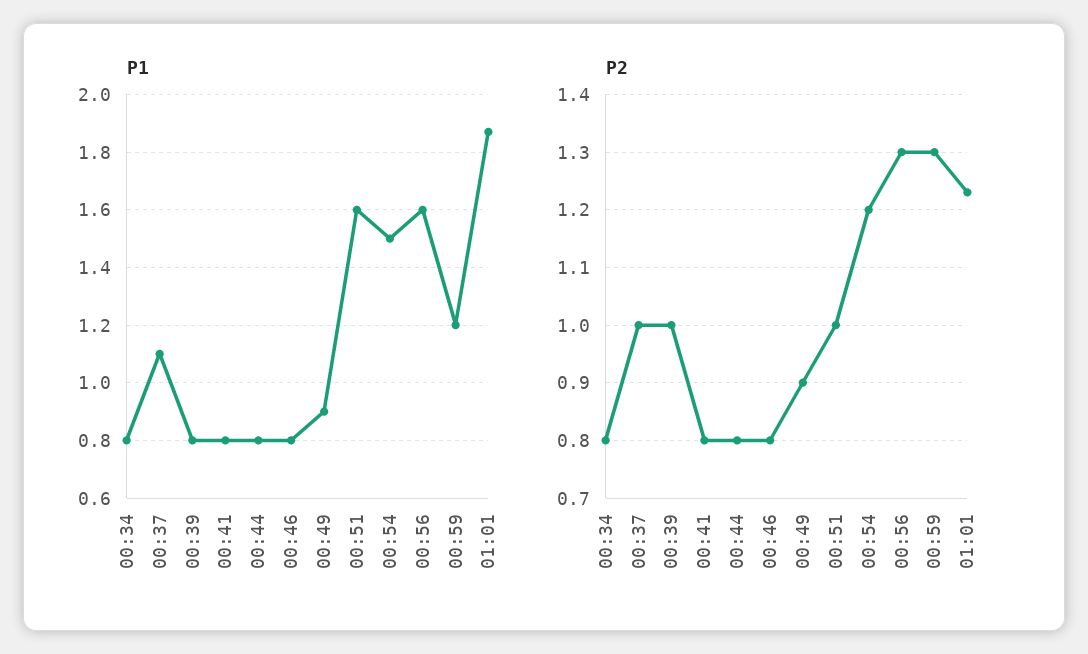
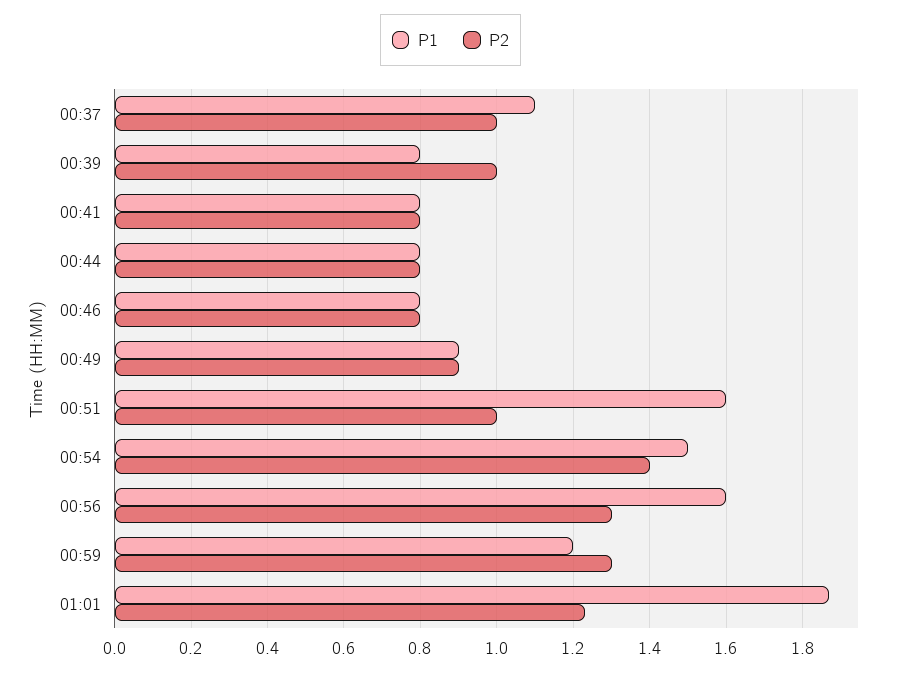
P1, 00:34: 0.8 -> none
P2, 00:34: 0.8 -> none
P2, 00:54: 1.2 -> 1.4

